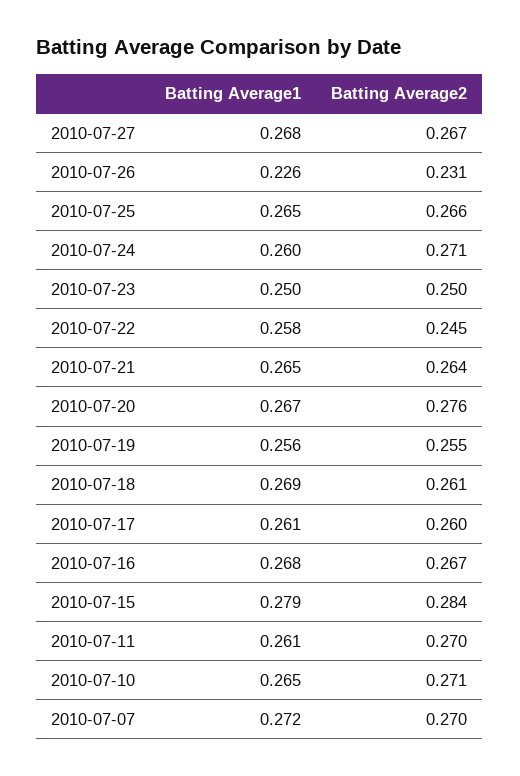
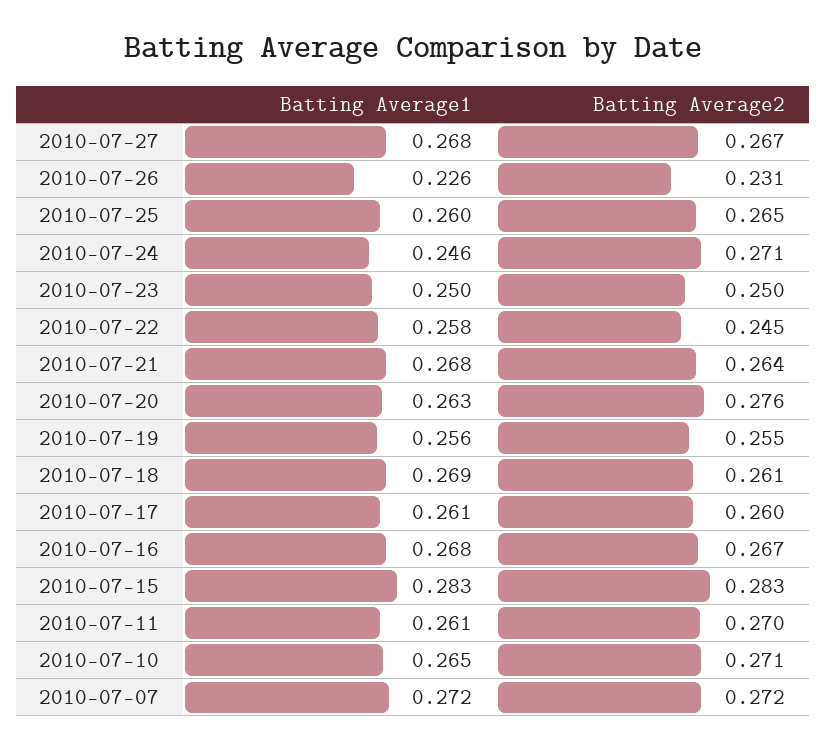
Batting Average1, 2010-07-25: 0.265 -> 0.26
Batting Average2, 2010-07-25: 0.266 -> 0.265
Batting Average1, 2010-07-24: 0.26 -> 0.246
Batting Average1, 2010-07-21: 0.265 -> 0.268
Batting Average1, 2010-07-20: 0.267 -> 0.263
Batting Average1, 2010-07-15: 0.279 -> 0.283
Batting Average2, 2010-07-15: 0.284 -> 0.283
Batting Average2, 2010-07-07: 0.27 -> 0.272

